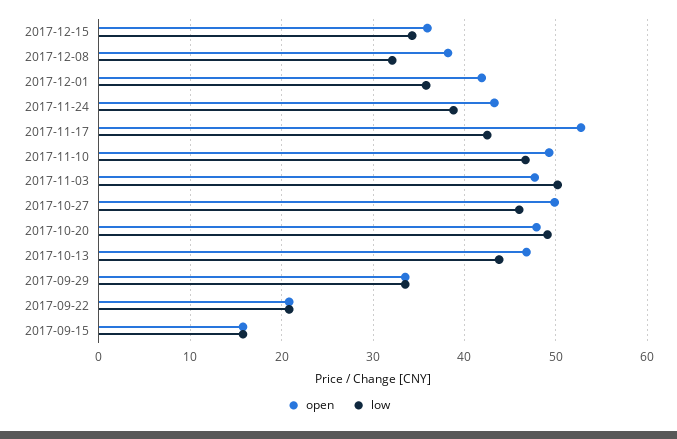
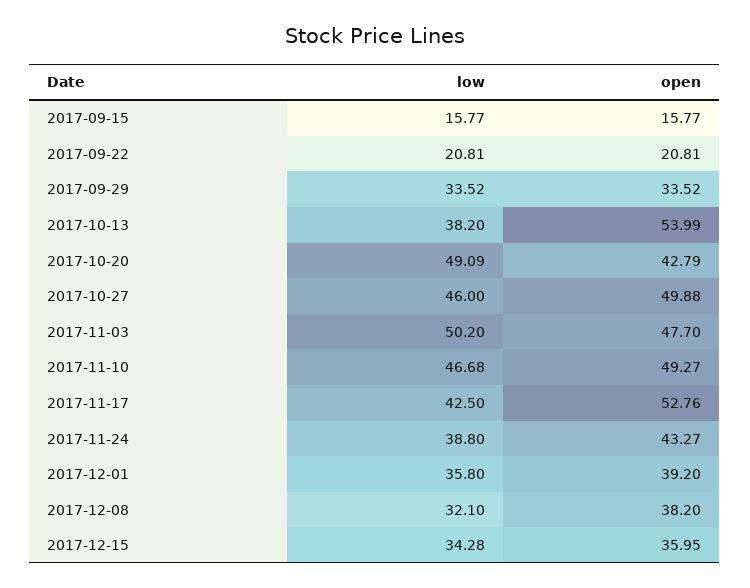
open, 2017-12-01: 42 -> 39.2
open, 2017-10-20: 48 -> 42.79
open, 2017-10-13: 47 -> 53.99
low, 2017-10-13: 44 -> 38.2

